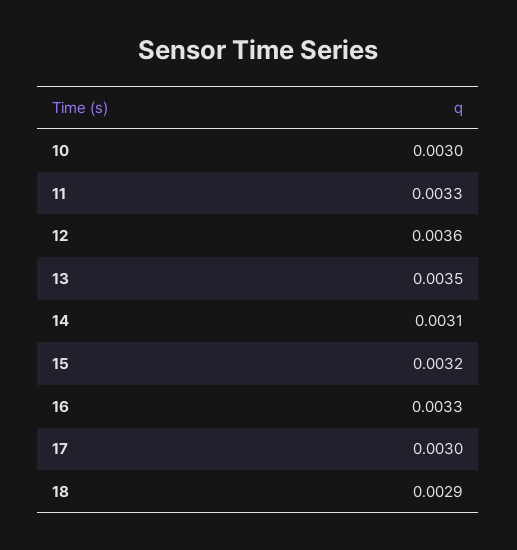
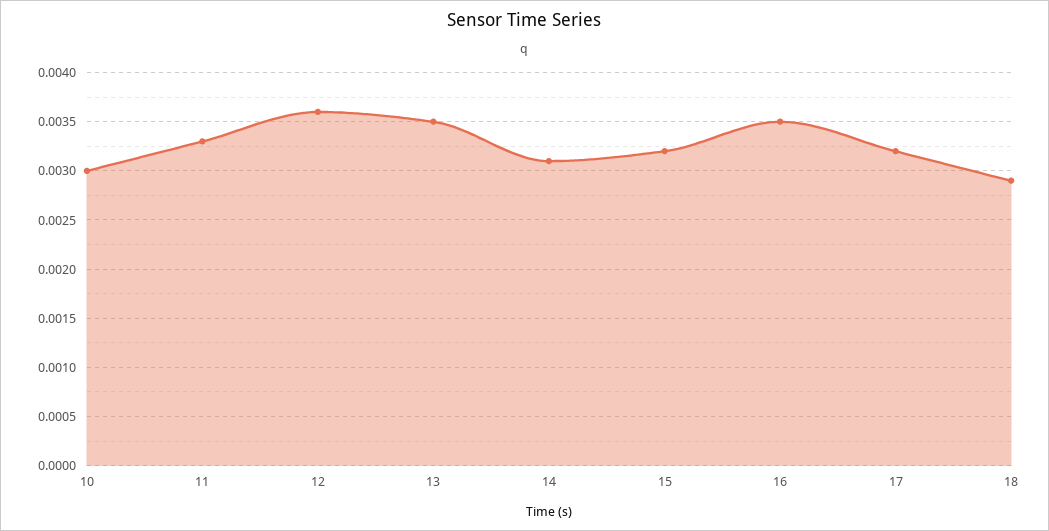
16: 0.0033 -> 0.0035
17: 0.003 -> 0.0032

